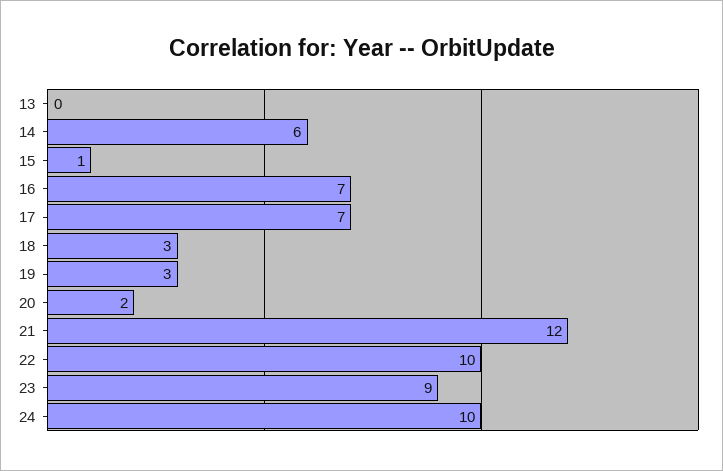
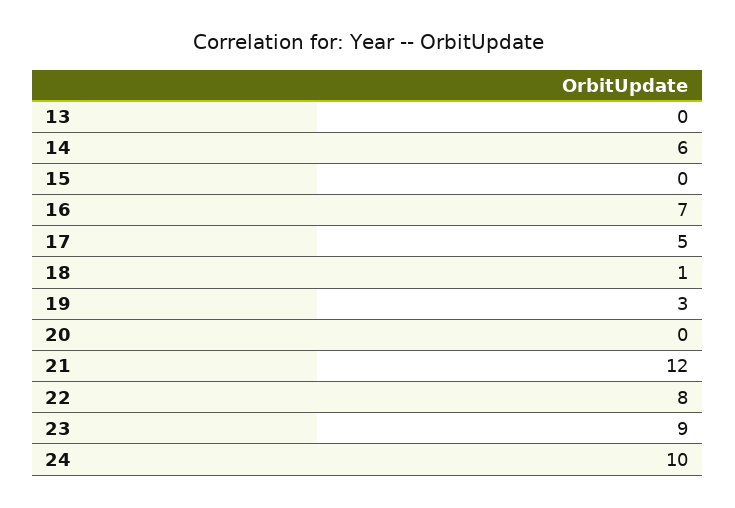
15: 1 -> 0
17: 7 -> 5
18: 3 -> 1
20: 2 -> 0
22: 10 -> 8

